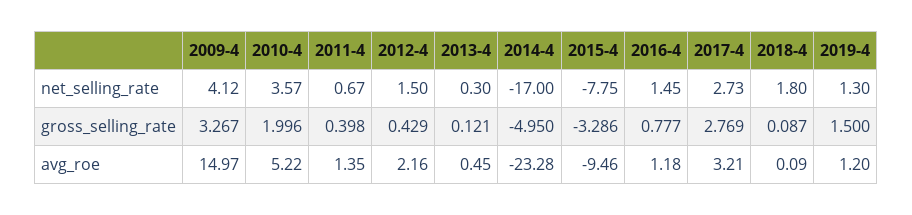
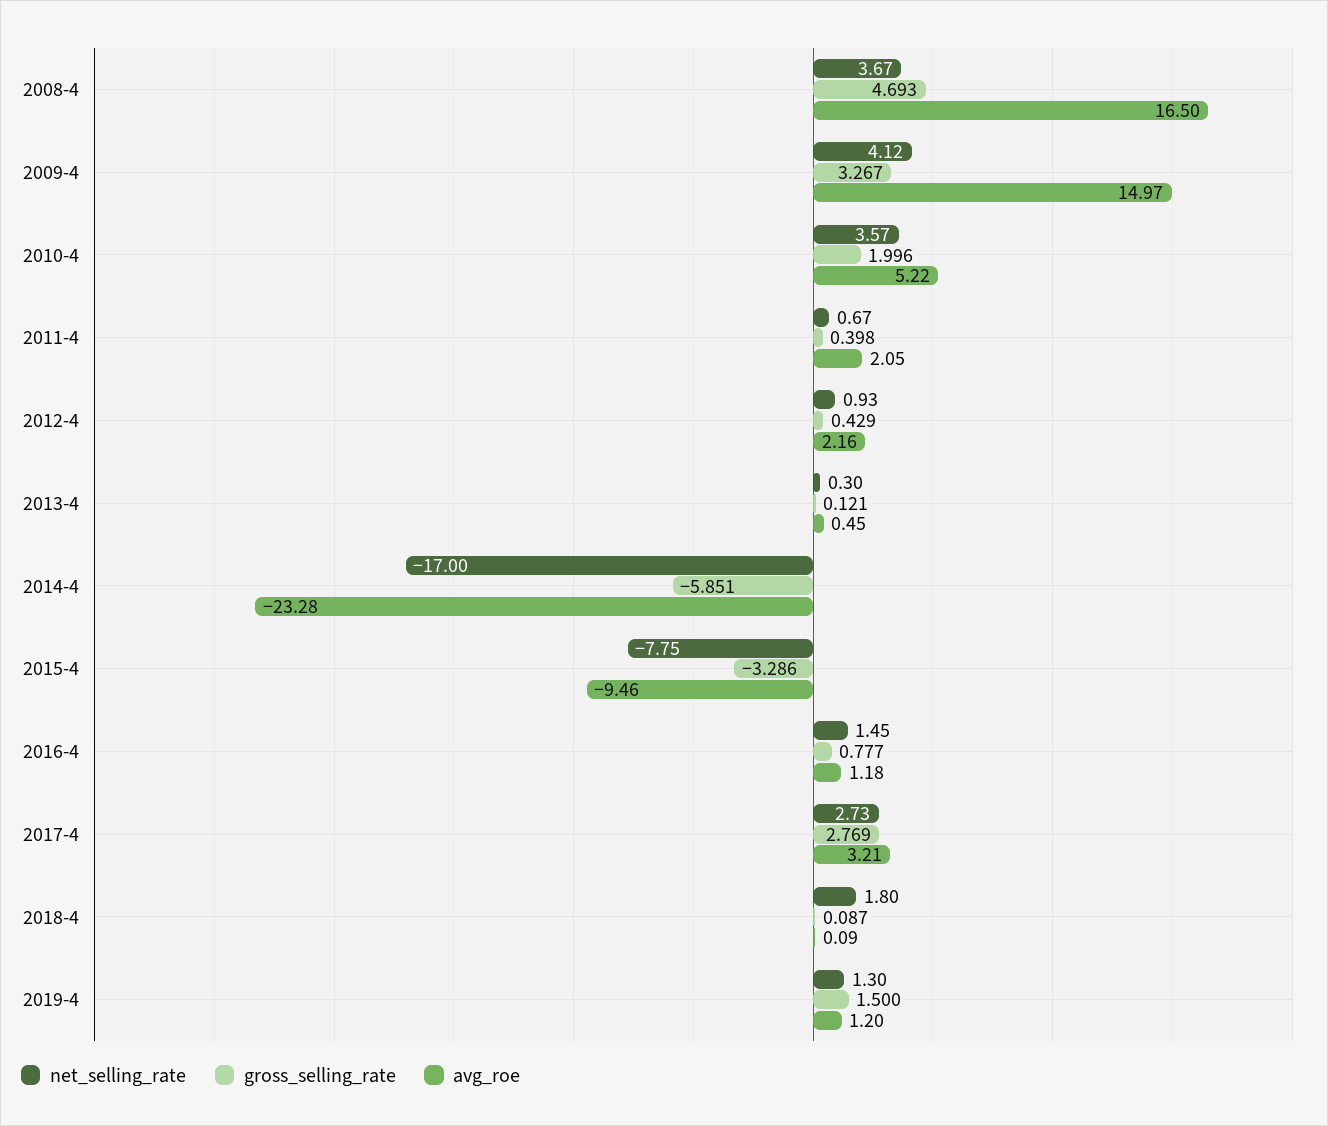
net_selling_rate, 2012-4: 1.5 -> 0.93
gross_selling_rate, 2014-4: -4.95 -> -5.851
avg_roe, 2011-4: 1.35 -> 2.05
net_selling_rate, 2008-4: none -> 3.67
gross_selling_rate, 2008-4: none -> 4.693
avg_roe, 2008-4: none -> 16.5

